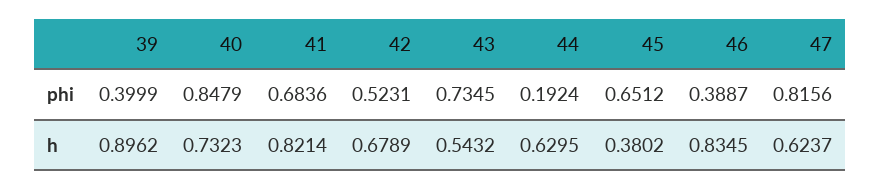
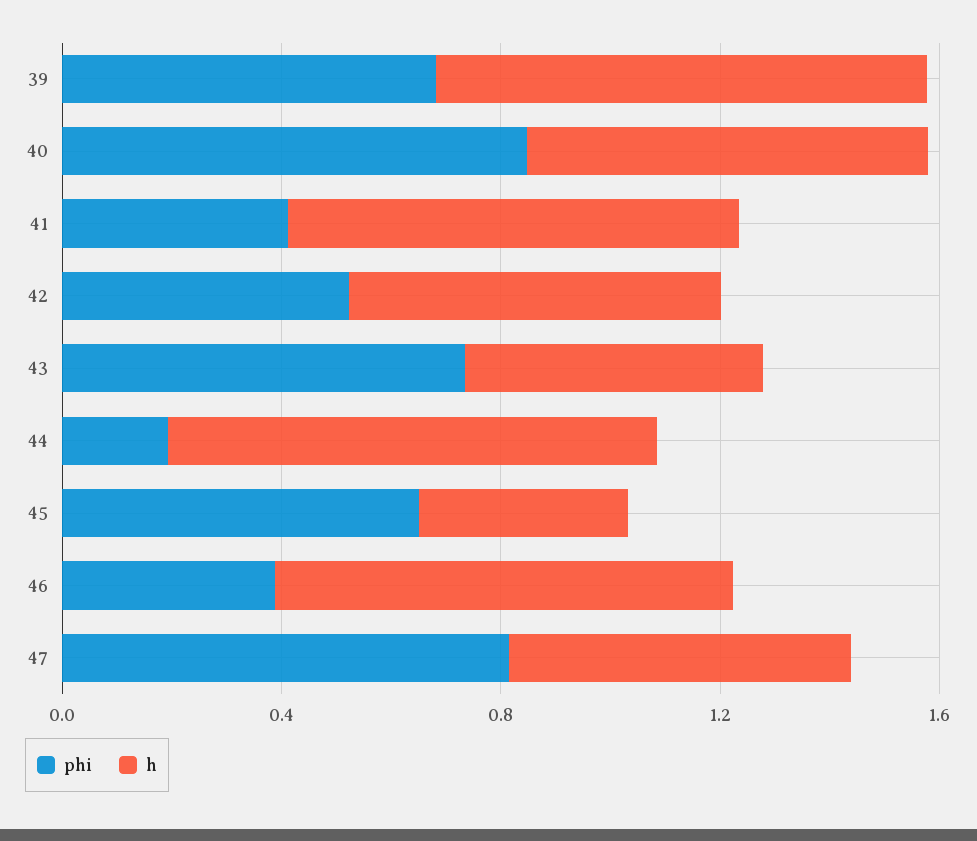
phi, 39: 0.3999 -> 0.7
phi, 41: 0.6836 -> 0.4
h, 44: 0.6295 -> 0.9

